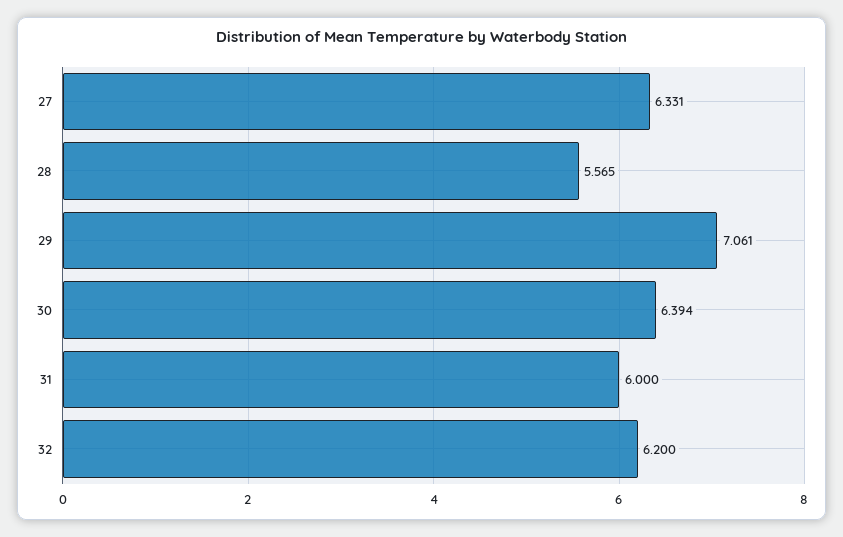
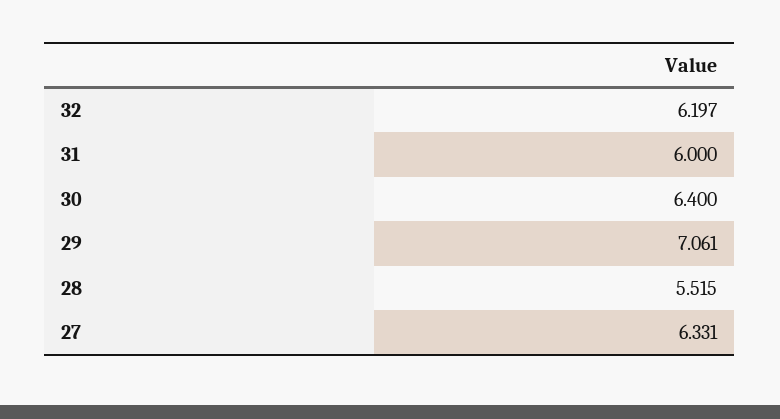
28: 5.565 -> 5.515
30: 6.394 -> 6.4
32: 6.2 -> 6.197

